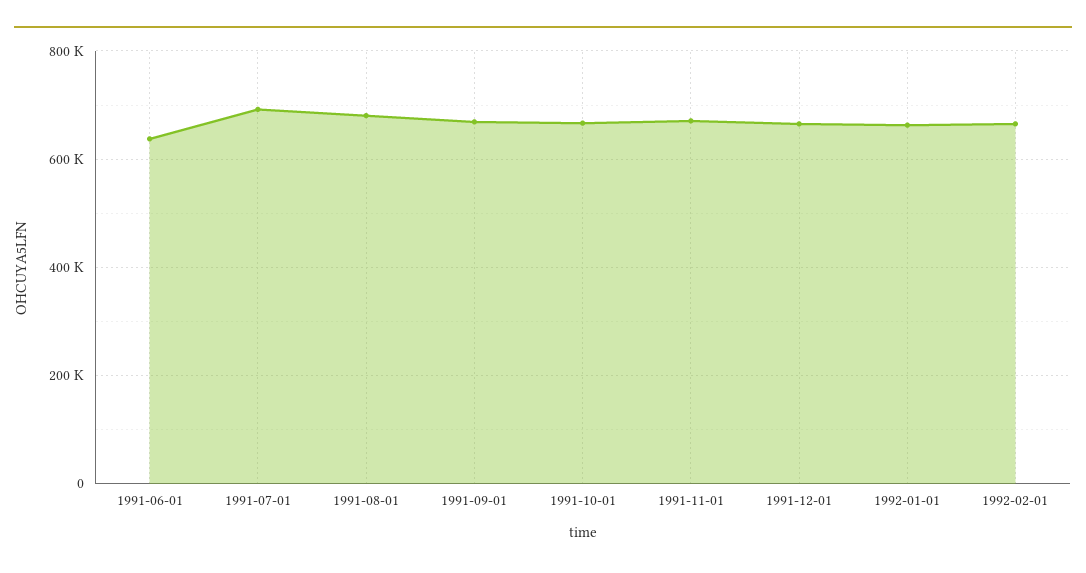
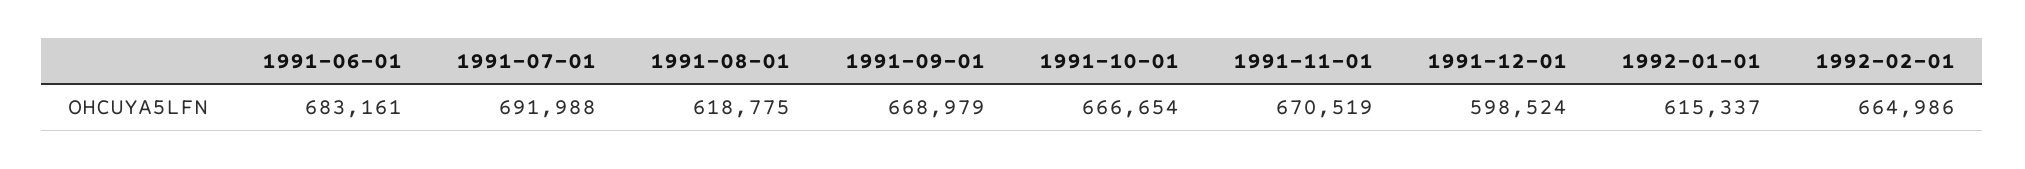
1991-06-01: 640000 -> 683161
1991-08-01: 680000 -> 618775
1991-12-01: 660000 -> 598524
1992-01-01: 660000 -> 615337

